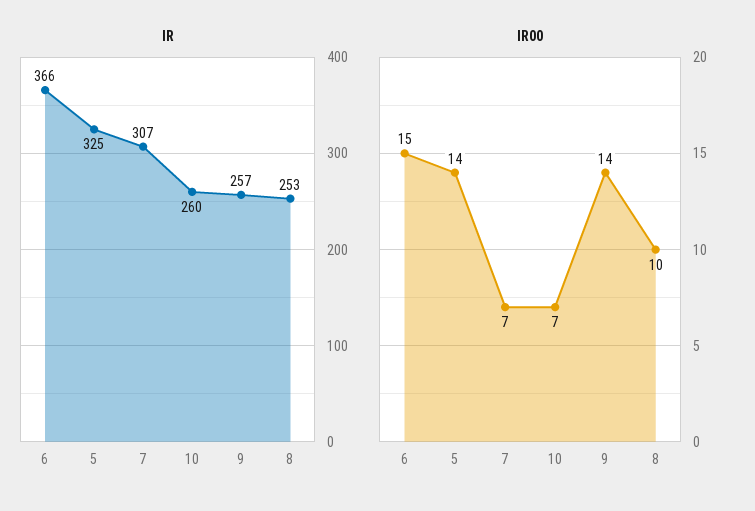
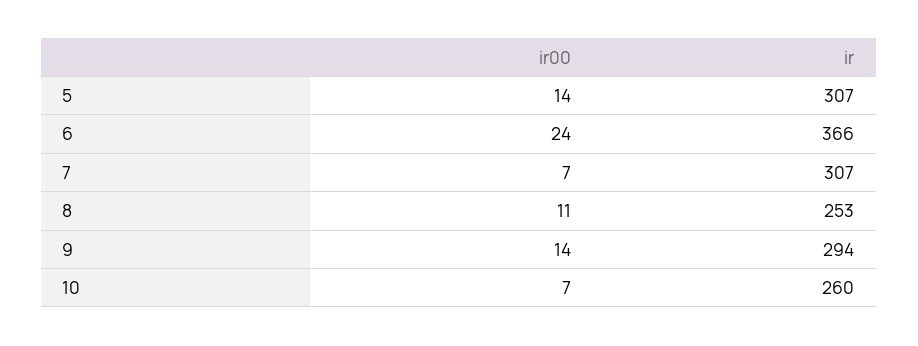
IR, 5: 325 -> 307
IR, 9: 257 -> 294
IR00, 6: 15 -> 24
IR00, 8: 10 -> 11

